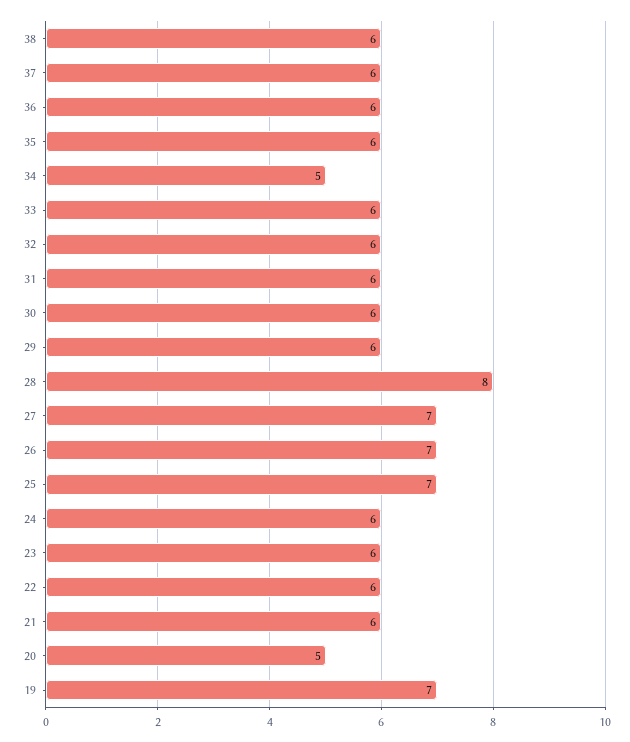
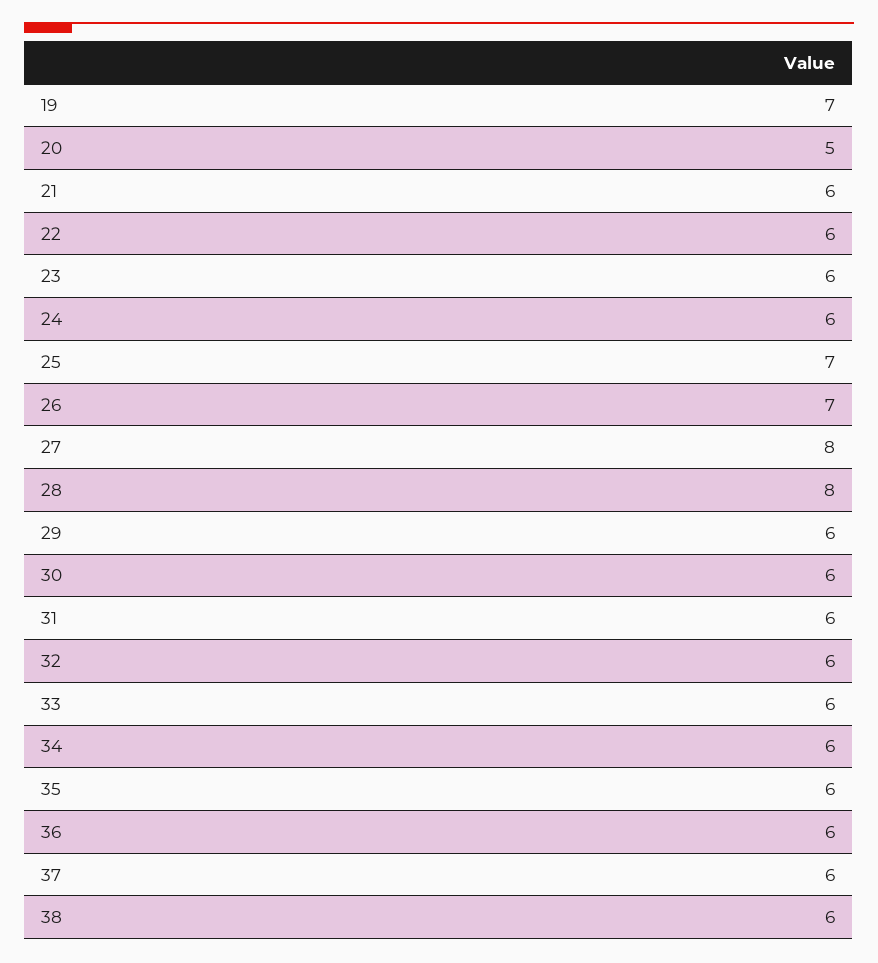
34: 5 -> 6
27: 7 -> 8

